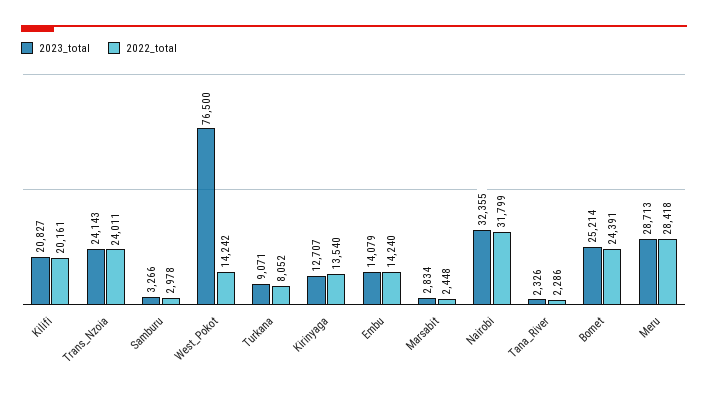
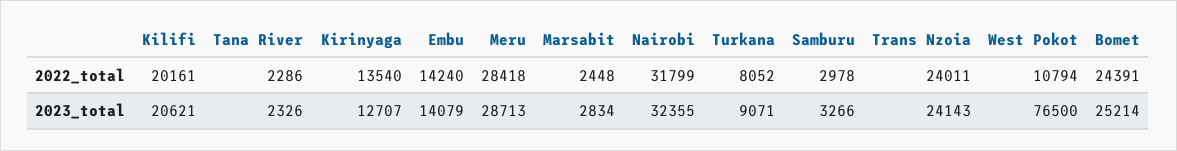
2023_total, Kilifi: 20827 -> 20621
2022_total, West_Pokot: 14242 -> 10794

